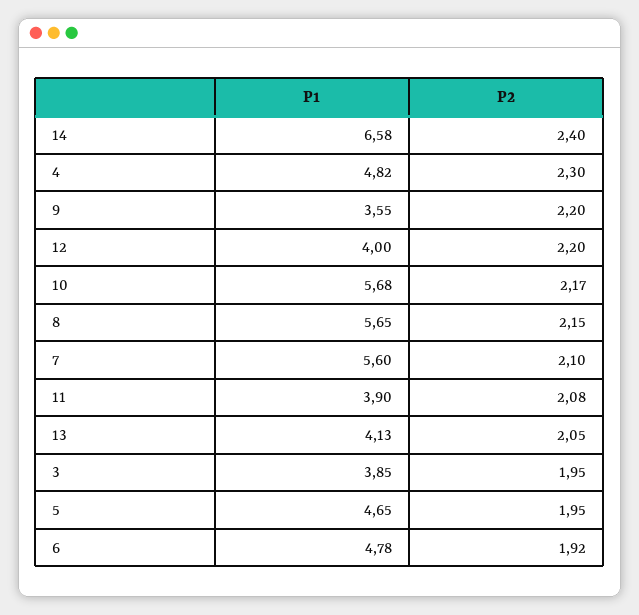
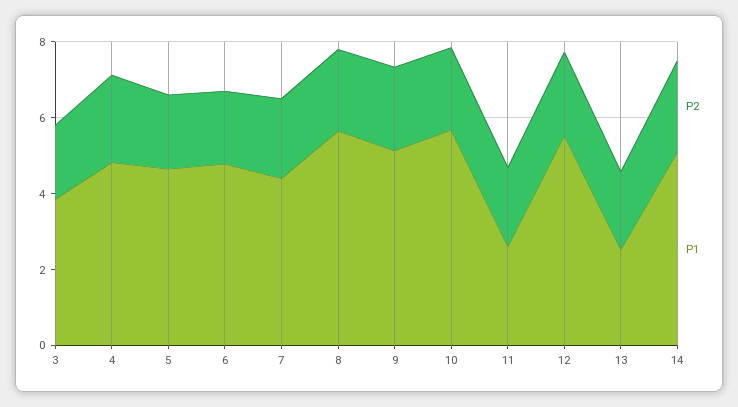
P1, 14: 6.58 -> 5
P1, 9: 3.55 -> 5
P1, 12: 4 -> 5.5
P1, 7: 5.6 -> 4.5
P1, 11: 3.9 -> 2.5
P1, 13: 4.13 -> 2.5

